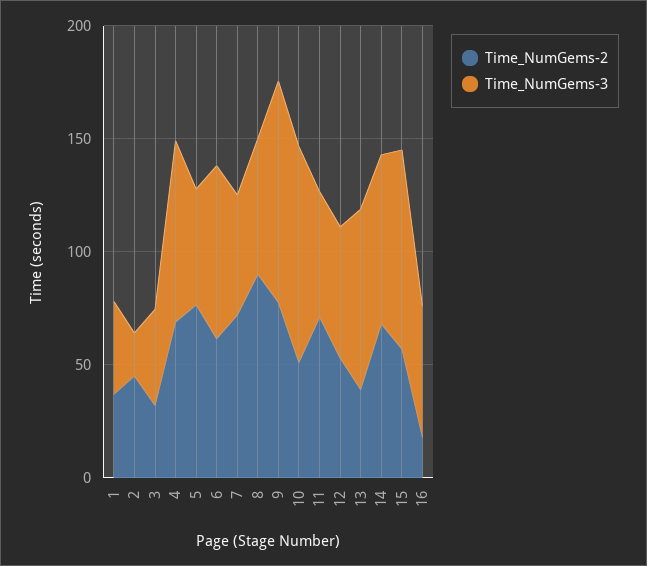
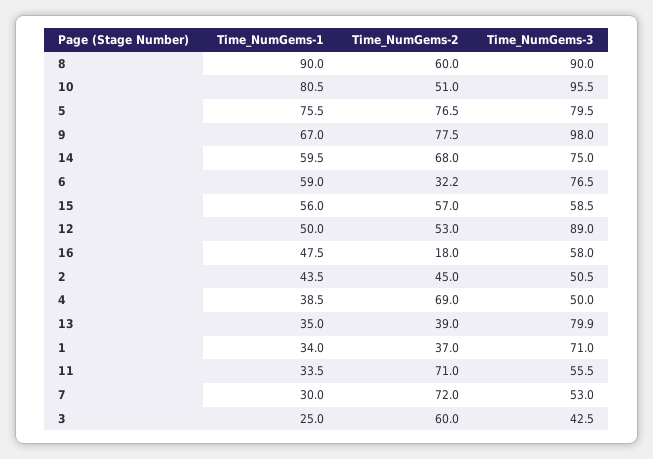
Time_NumGems-3, 1: 40 -> 71
Time_NumGems-3, 2: 20 -> 50.5
Time_NumGems-2, 3: 30 -> 60
Time_NumGems-3, 4: 80 -> 50
Time_NumGems-3, 5: 50 -> 79.5
Time_NumGems-2, 6: 60 -> 32.2
Time_NumGems-2, 8: 90 -> 60
Time_NumGems-3, 8: 60 -> 90
Time_NumGems-3, 12: 60 -> 89
Time_NumGems-3, 15: 90 -> 58.5
Time_NumGems-1, 8: none -> 90
Time_NumGems-1, 10: none -> 80.5
Time_NumGems-1, 5: none -> 75.5
Time_NumGems-1, 9: none -> 67
Time_NumGems-1, 14: none -> 59.5
Time_NumGems-1, 6: none -> 59
Time_NumGems-1, 15: none -> 56
Time_NumGems-1, 12: none -> 50
Time_NumGems-1, 16: none -> 47.5
Time_NumGems-1, 2: none -> 43.5
Time_NumGems-1, 4: none -> 38.5
Time_NumGems-1, 13: none -> 35
Time_NumGems-1, 1: none -> 34
Time_NumGems-1, 11: none -> 33.5
Time_NumGems-1, 7: none -> 30
Time_NumGems-1, 3: none -> 25

